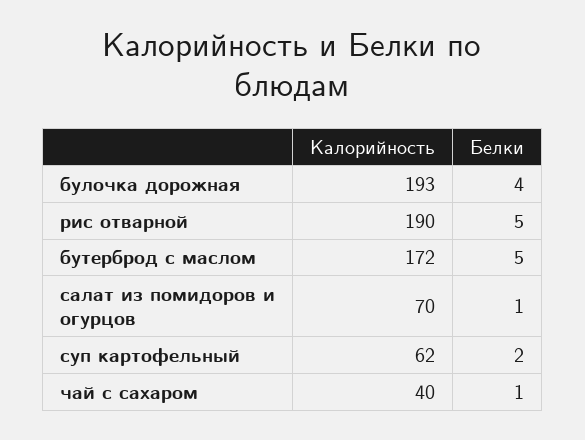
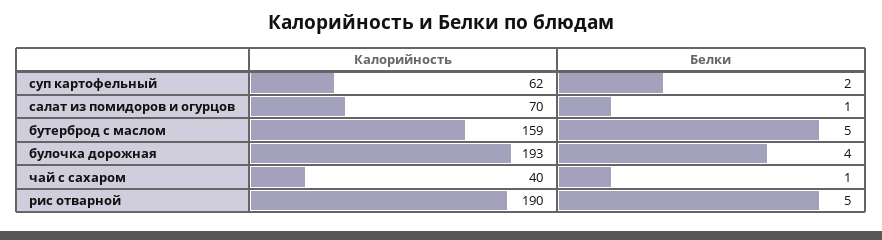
Калорийность, бутерброд с маслом: 172 -> 159

